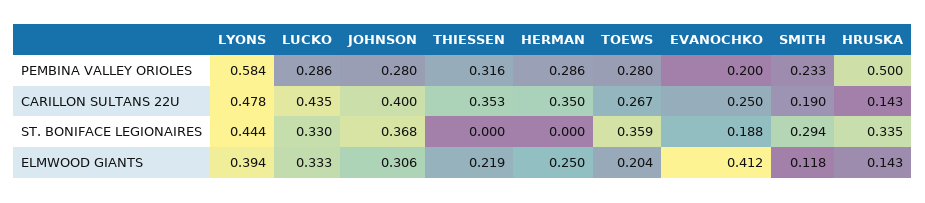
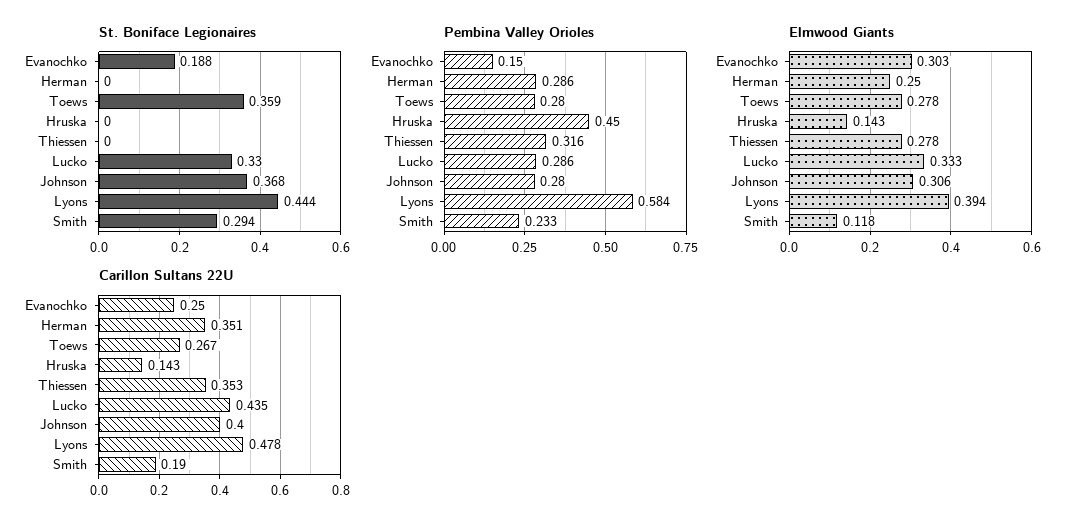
PEMBINA VALLEY ORIOLES, EVANOCHKO: 0.2 -> 0.15
PEMBINA VALLEY ORIOLES, HRUSKA: 0.5 -> 0.45
CARILLON SULTANS 22U, HERMAN: 0.35 -> 0.351
ST. BONIFACE LEGIONAIRES, HRUSKA: 0.335 -> 0
ELMWOOD GIANTS, THIESSEN: 0.219 -> 0.278
ELMWOOD GIANTS, TOEWS: 0.204 -> 0.278
ELMWOOD GIANTS, EVANOCHKO: 0.412 -> 0.303

